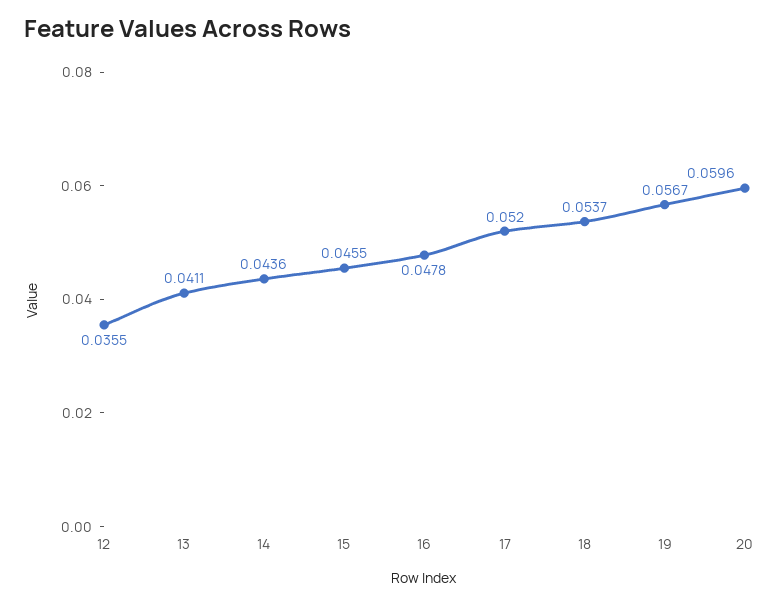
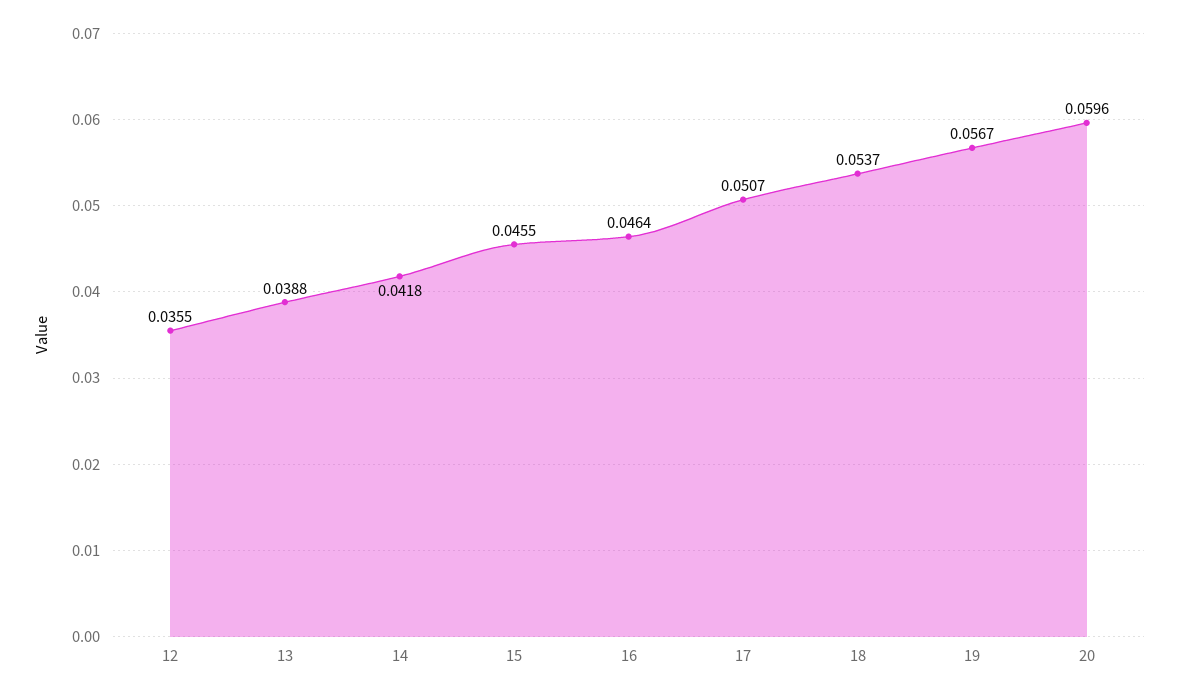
13: 0.0411 -> 0.0388
14: 0.0436 -> 0.0418
16: 0.0478 -> 0.0464
17: 0.052 -> 0.0507

